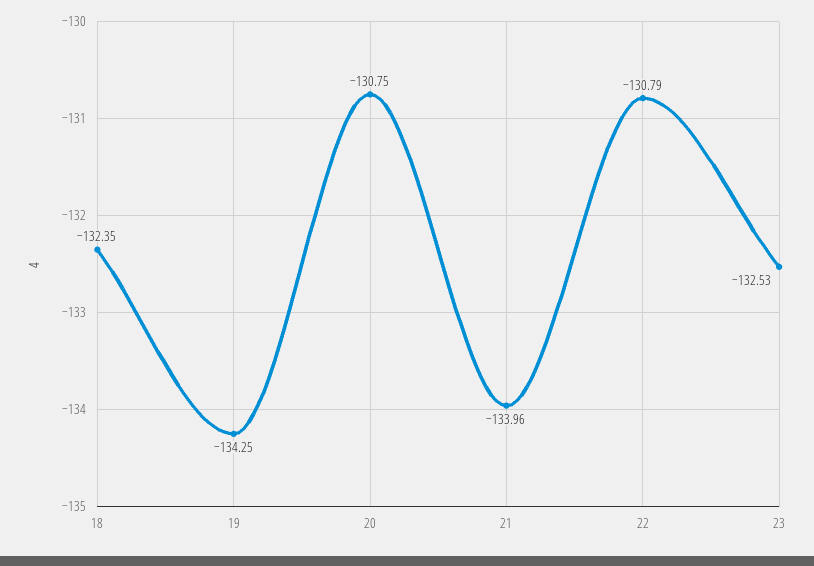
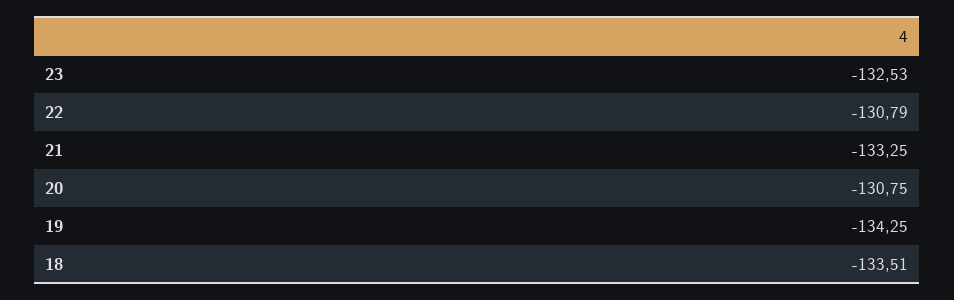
18: -132.35 -> -133.51
21: -133.96 -> -133.25

